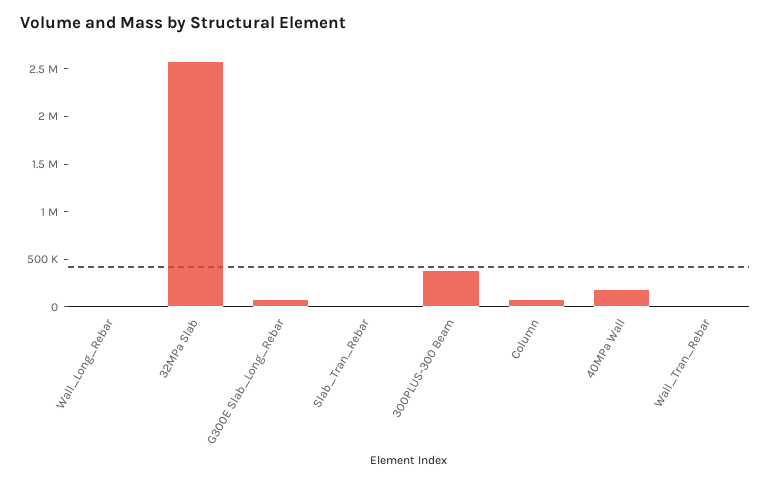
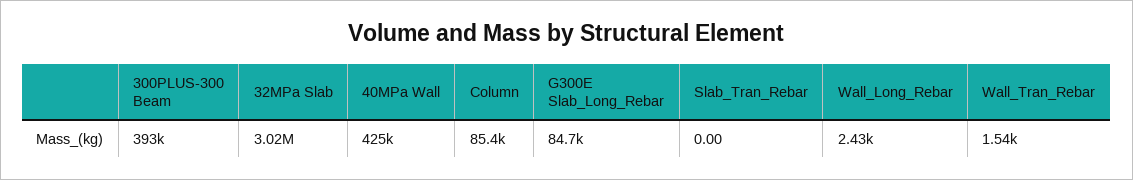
32MPa Slab: 2600000 -> 3020000
40MPa Wall: 200000 -> 425000

